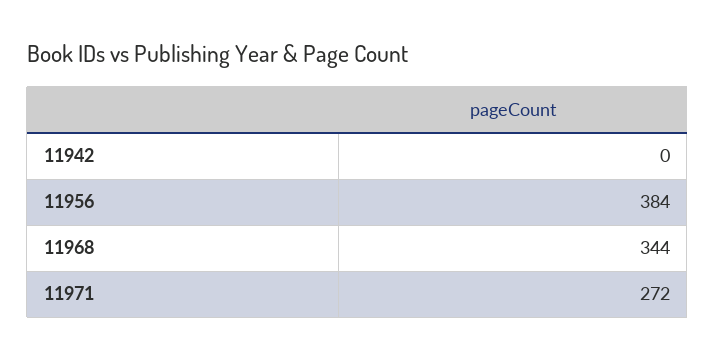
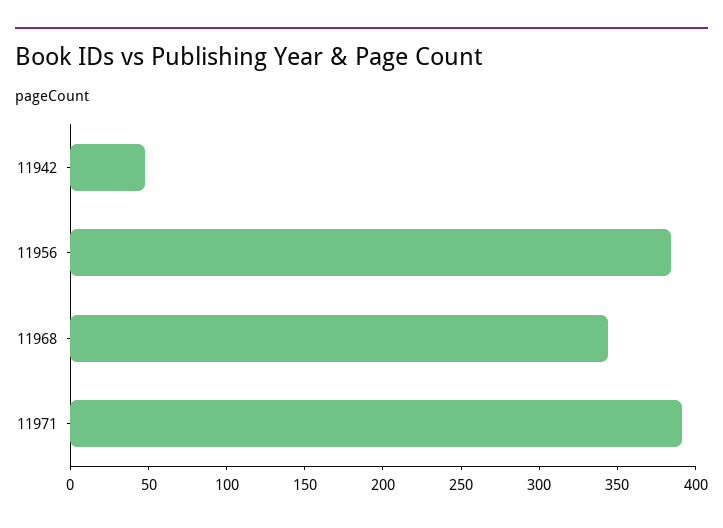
11942: 0 -> 50
11971: 272 -> 390

